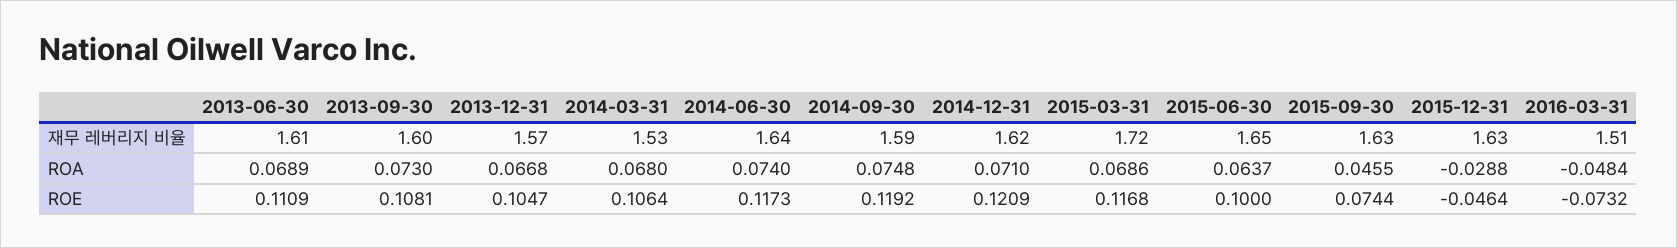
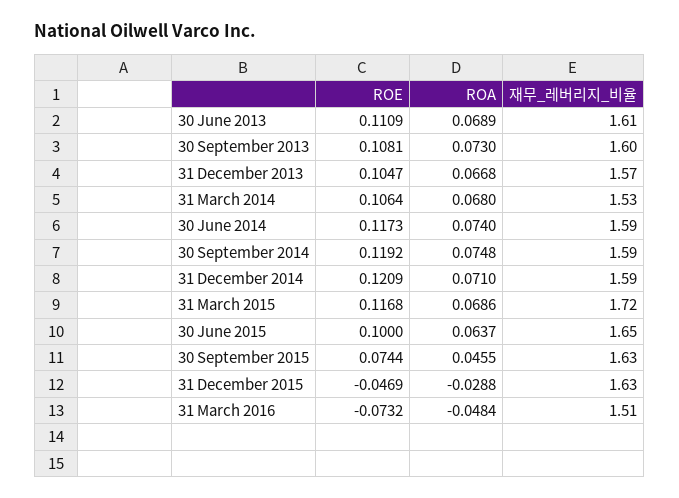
2014-06-30, 재무 레버리지 비율: 1.64 -> 1.59
2014-12-31, 재무 레버리지 비율: 1.62 -> 1.59
2015-12-31, ROE: -0.0464 -> -0.0469

